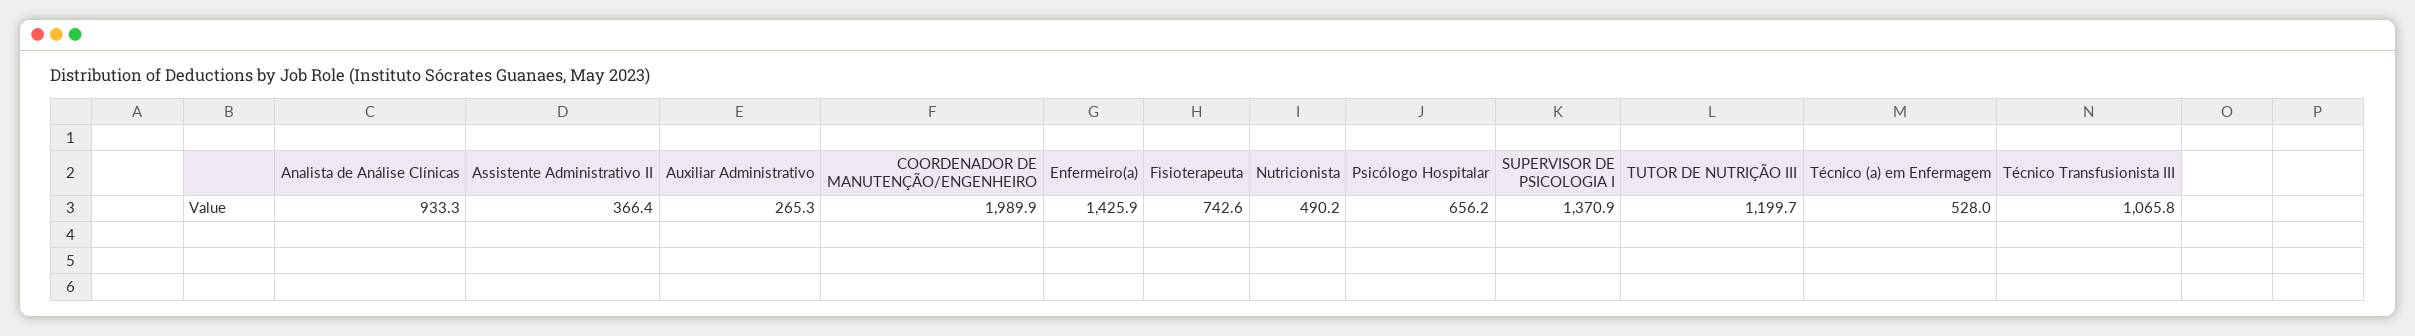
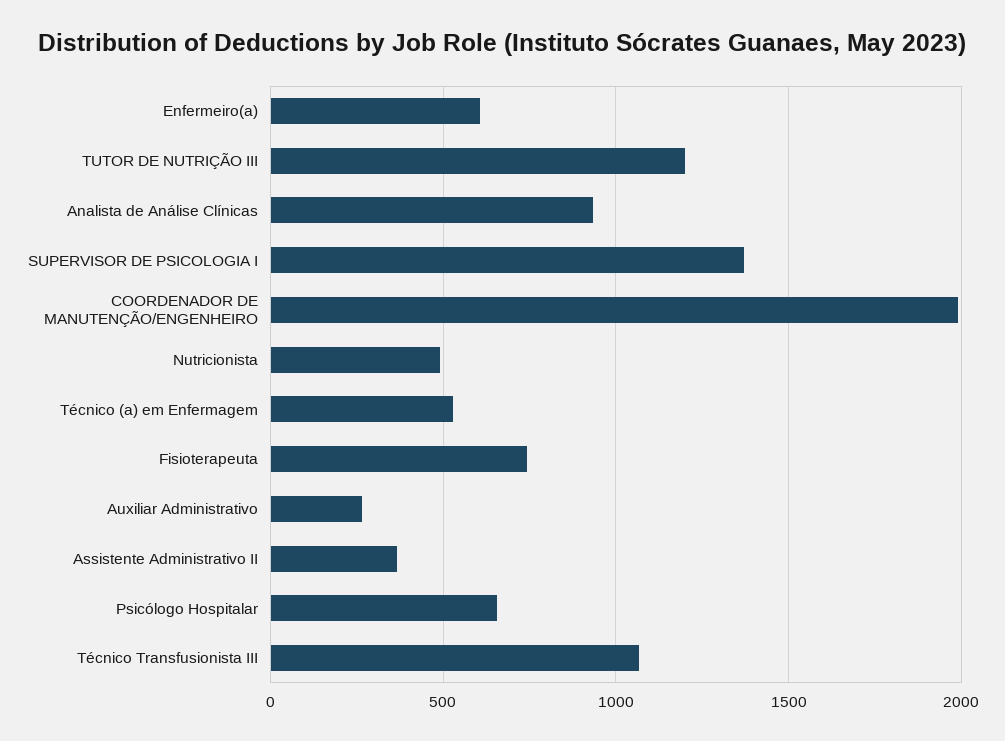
Enfermeiro(a): 1425.9 -> 600

